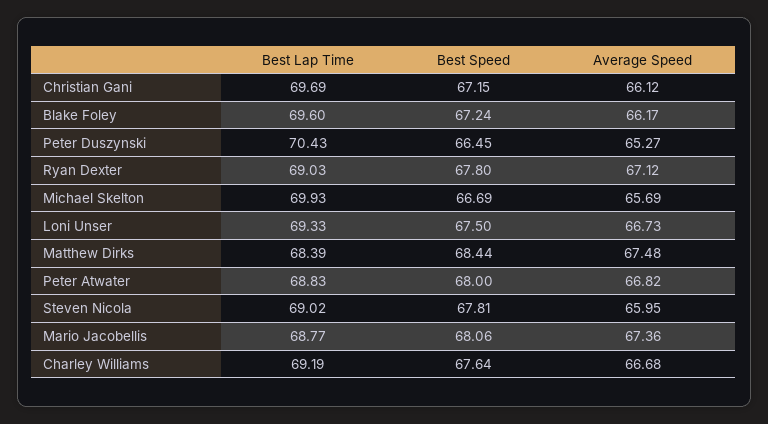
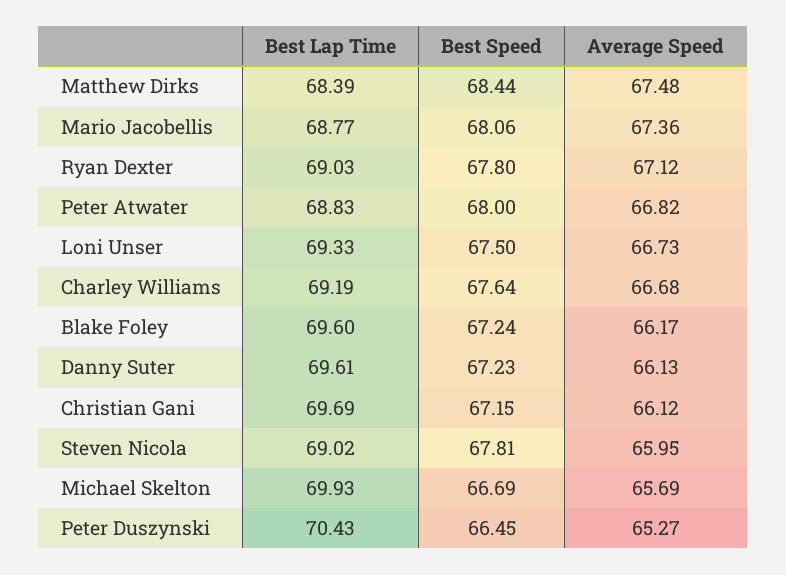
Best Lap Time, Danny Suter: none -> 69.61
Best Speed, Danny Suter: none -> 67.23
Average Speed, Danny Suter: none -> 66.13

